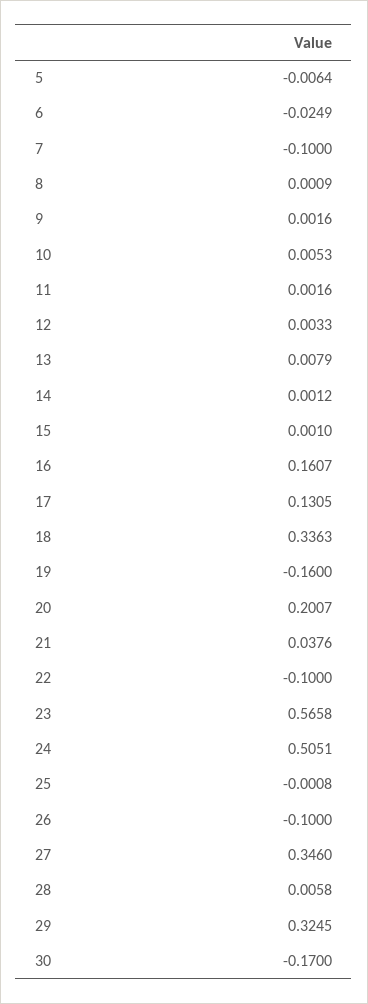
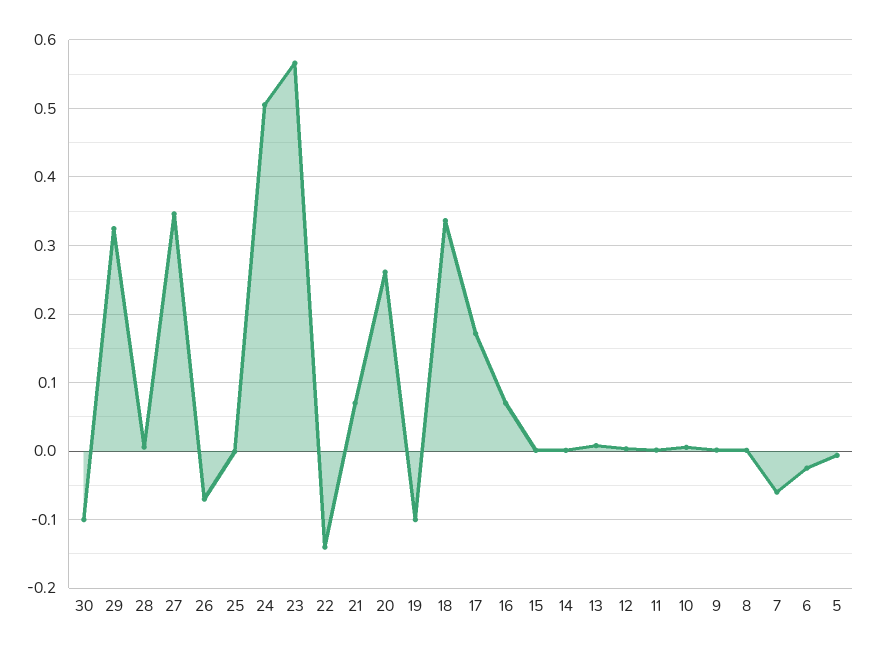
7: -0.1 -> -0.06
16: 0.1607 -> 0.07
17: 0.1305 -> 0.17
19: -0.16 -> -0.1
20: 0.2007 -> 0.26
21: 0.0376 -> 0.07
22: -0.1 -> -0.14
26: -0.1 -> -0.07
30: -0.17 -> -0.1

